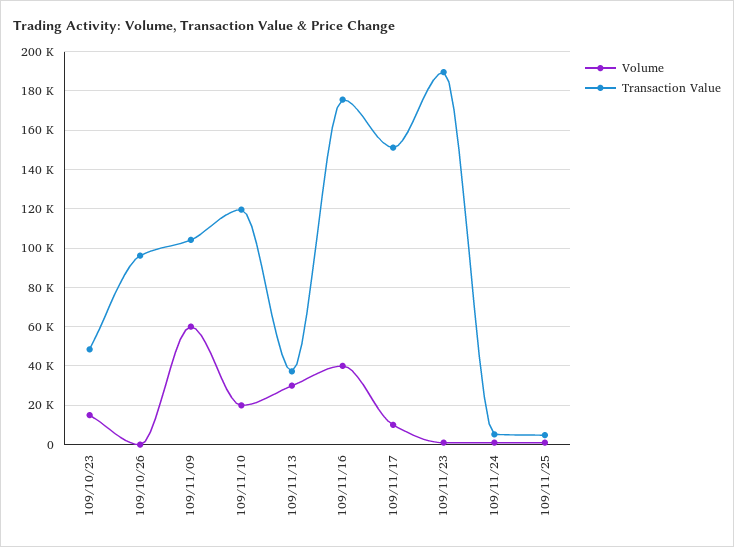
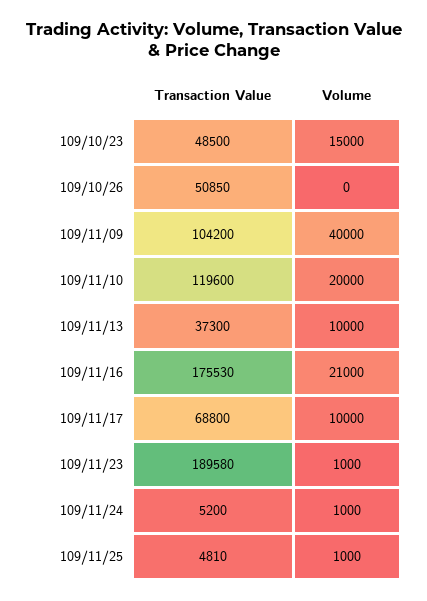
Transaction Value, 109/10/26: 95000 -> 50850
Volume, 109/11/09: 60000 -> 40000
Volume, 109/11/13: 30000 -> 10000
Volume, 109/11/16: 40000 -> 21000
Transaction Value, 109/11/17: 150000 -> 68800

